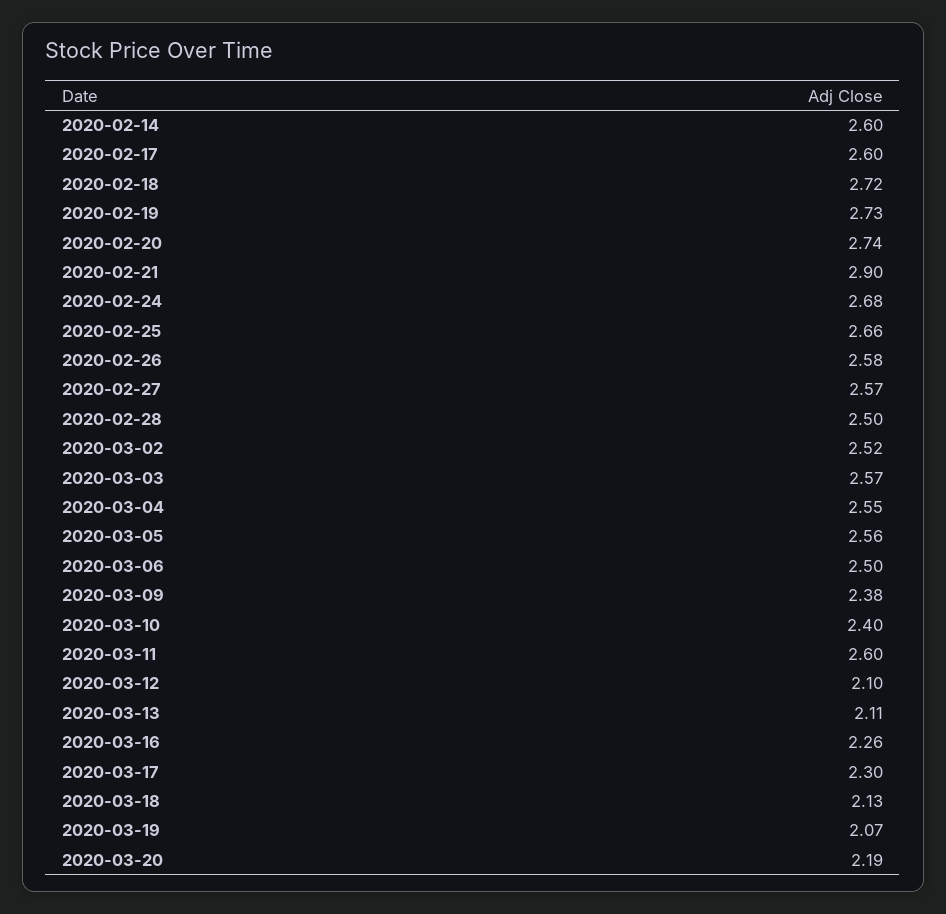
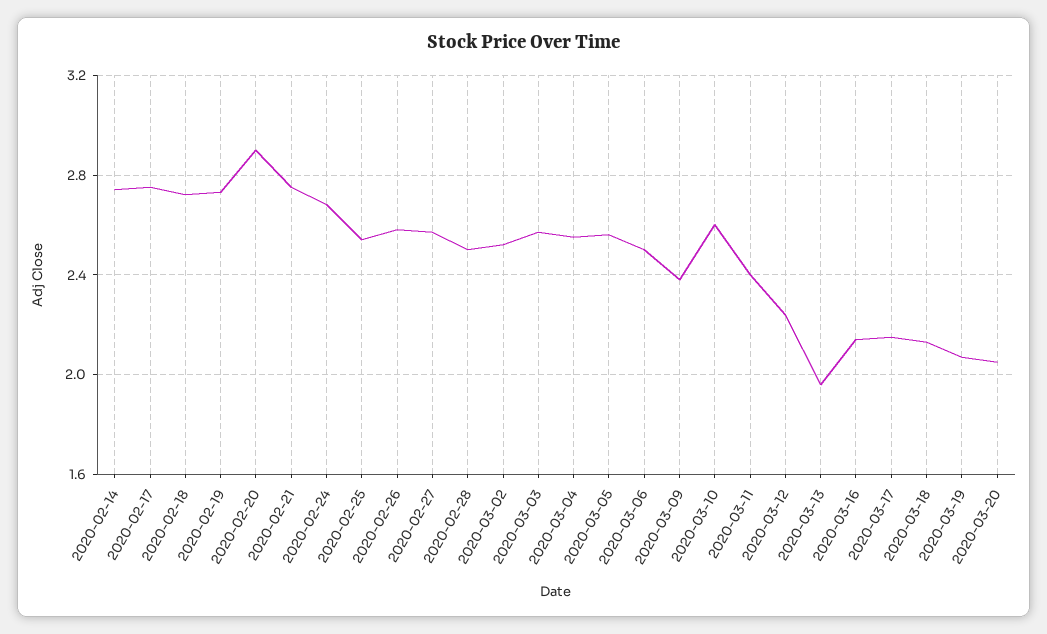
2020-02-14: 2.6 -> 2.75
2020-02-17: 2.6 -> 2.75
2020-02-20: 2.74 -> 2.9
2020-02-21: 2.9 -> 2.75
2020-02-25: 2.66 -> 2.55
2020-03-10: 2.4 -> 2.6
2020-03-11: 2.6 -> 2.4
2020-03-12: 2.1 -> 2.25
2020-03-13: 2.11 -> 1.95
2020-03-16: 2.26 -> 2.15
2020-03-17: 2.3 -> 2.15
2020-03-20: 2.19 -> 2.05

